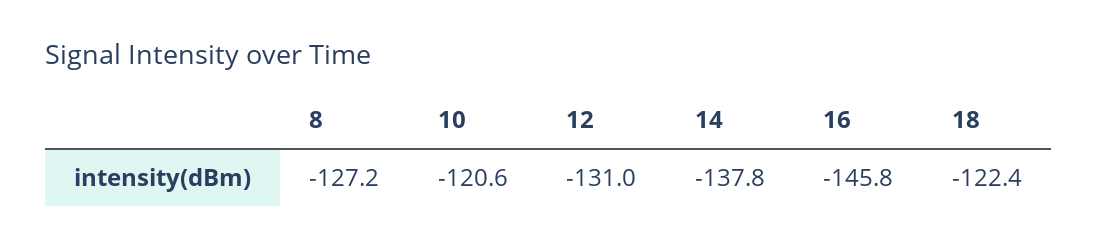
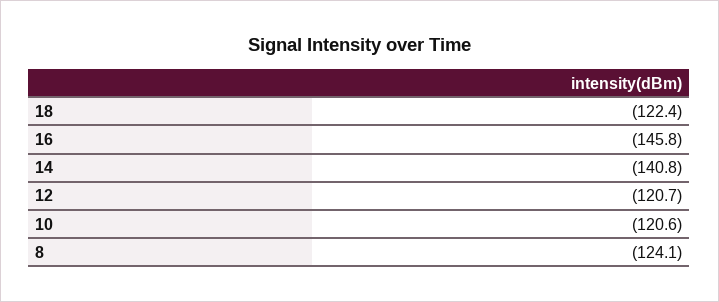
8: -127.2 -> -124.1
12: -131 -> -120.7
14: -137.8 -> -140.8

